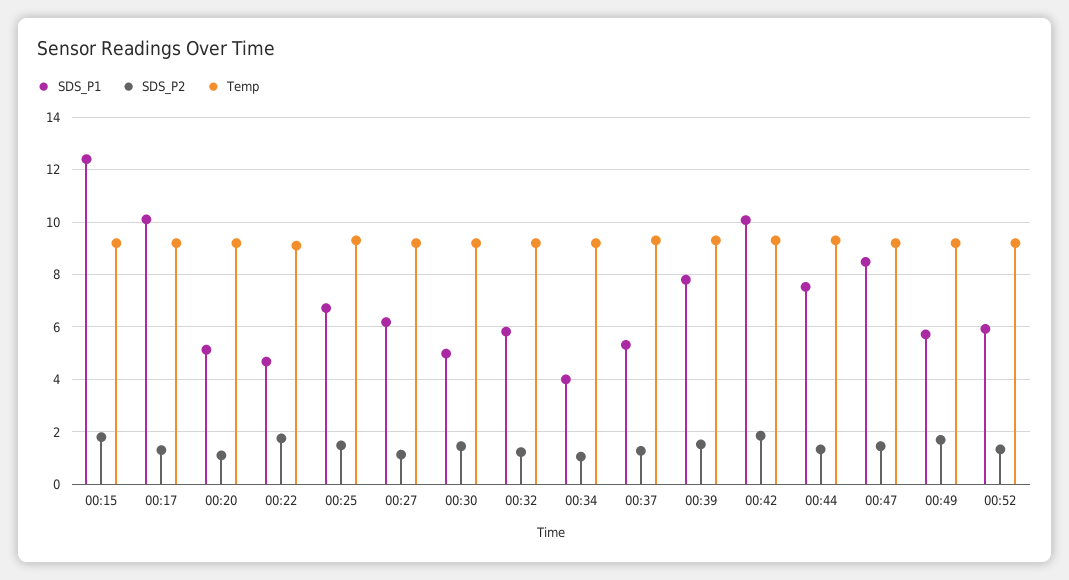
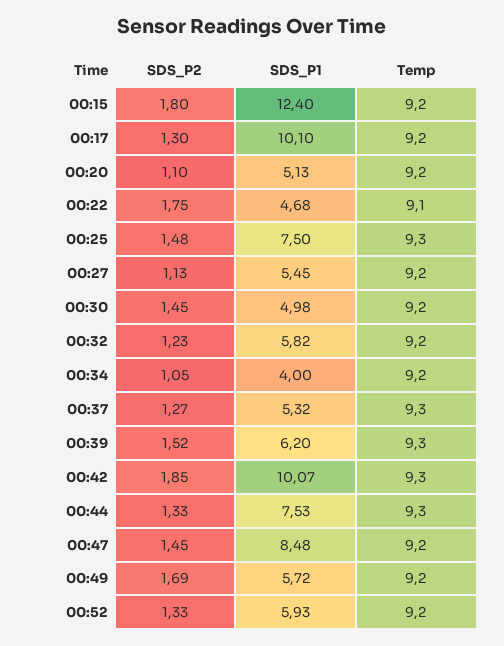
SDS_P1, 00:25: 6.75 -> 7.5
SDS_P1, 00:27: 6.25 -> 5.45
SDS_P1, 00:39: 7.75 -> 6.2

